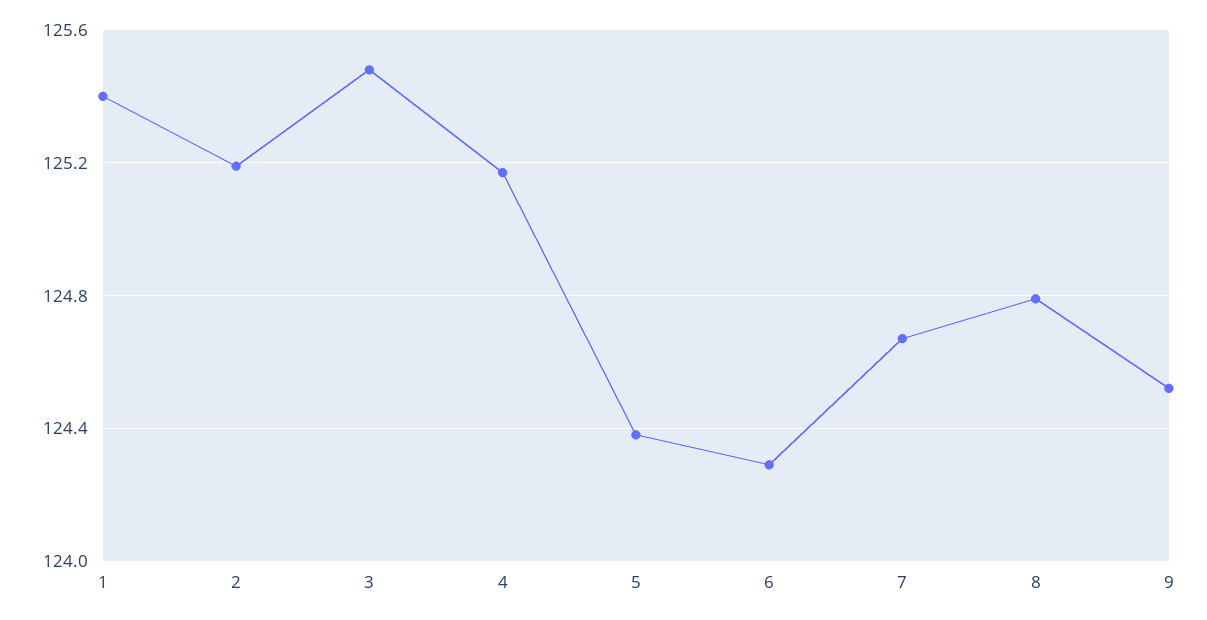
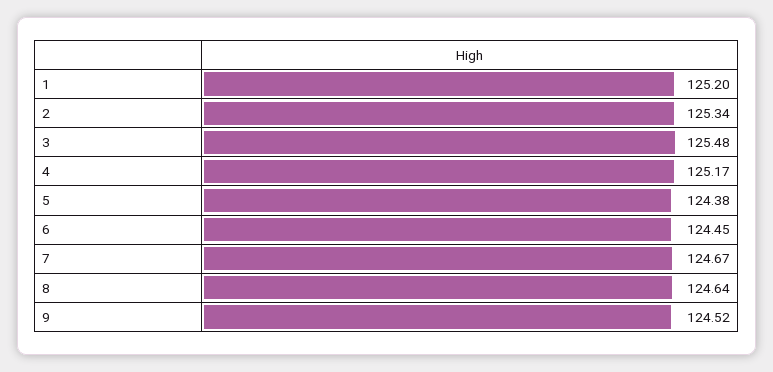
1: 125.4 -> 125.2
2: 125.2 -> 125.34
6: 124.3 -> 124.45
8: 124.8 -> 124.64

